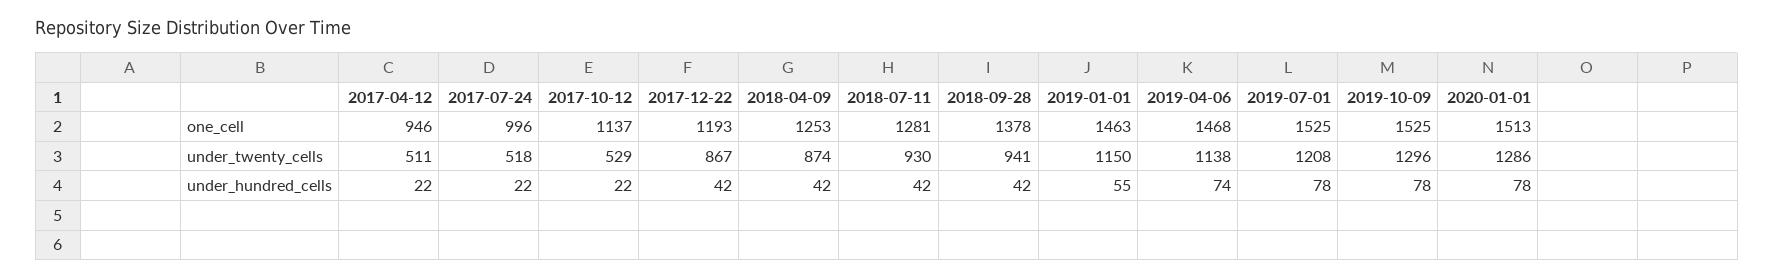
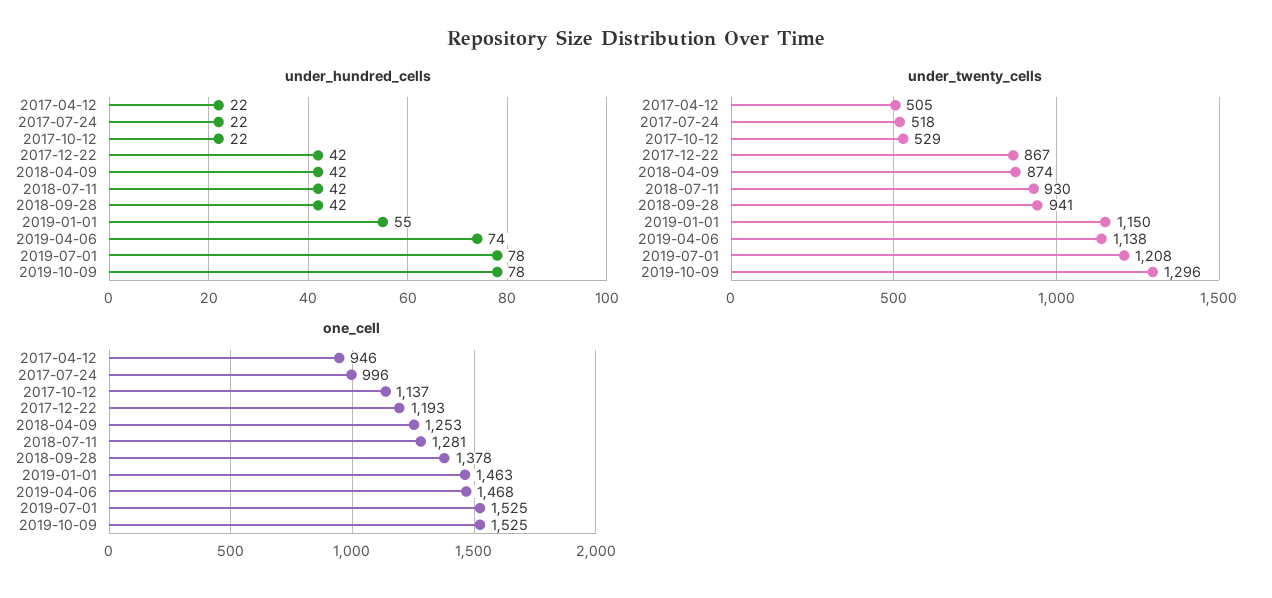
one_cell, 2020-01-01: 1513 -> none
under_twenty_cells, 2017-04-12: 511 -> 505
under_twenty_cells, 2020-01-01: 1286 -> none
under_hundred_cells, 2020-01-01: 78 -> none

